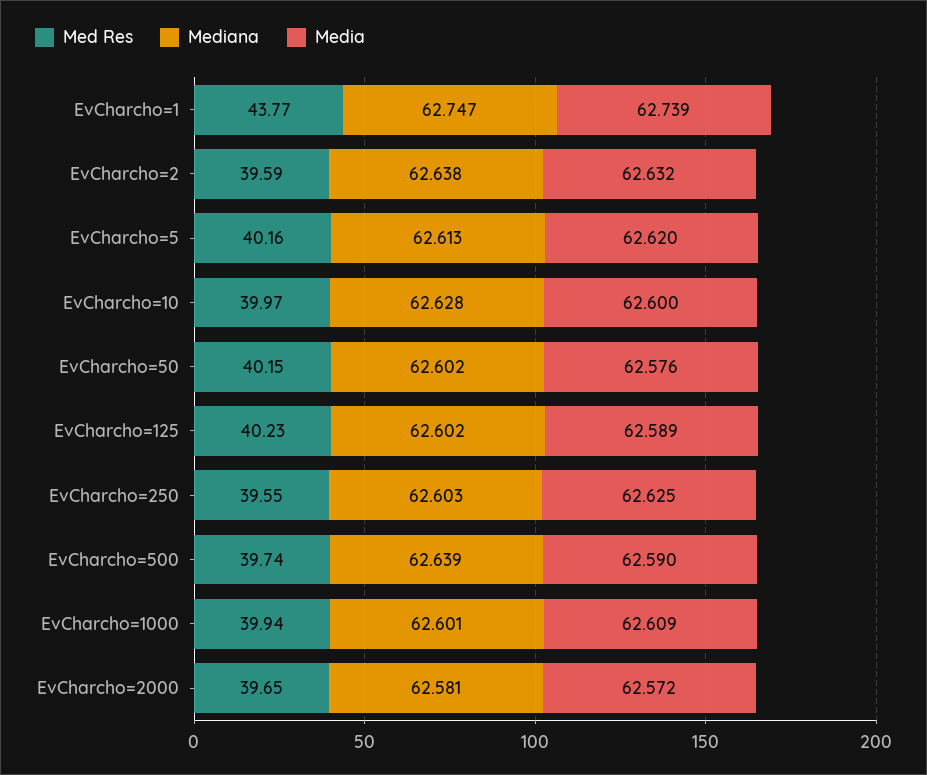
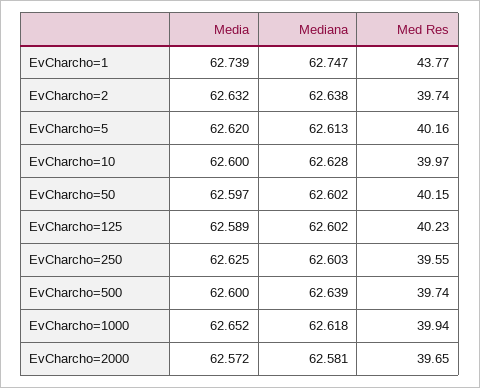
Med Res, EvCharcho=2: 39.59 -> 39.74
Media, EvCharcho=50: 62.576 -> 62.597
Media, EvCharcho=500: 62.59 -> 62.6
Mediana, EvCharcho=1000: 62.601 -> 62.618
Media, EvCharcho=1000: 62.609 -> 62.652

